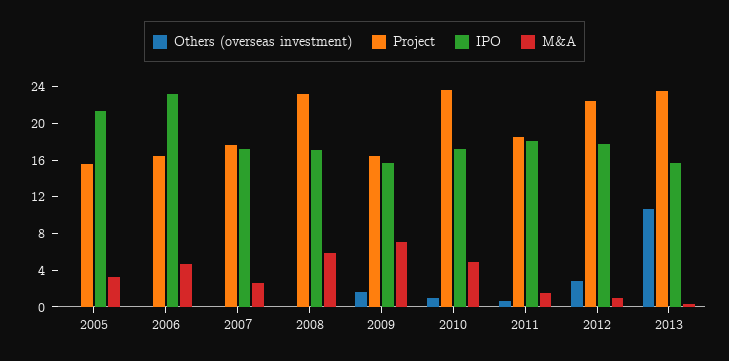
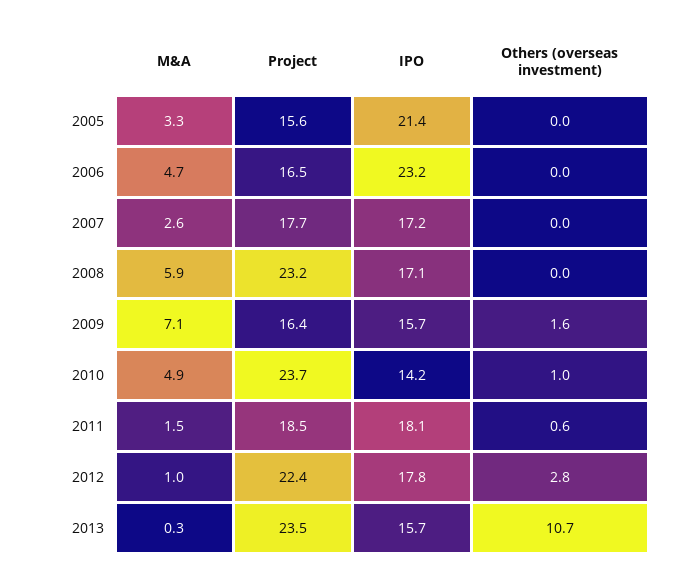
IPO, 2010: 17 -> 14.2

